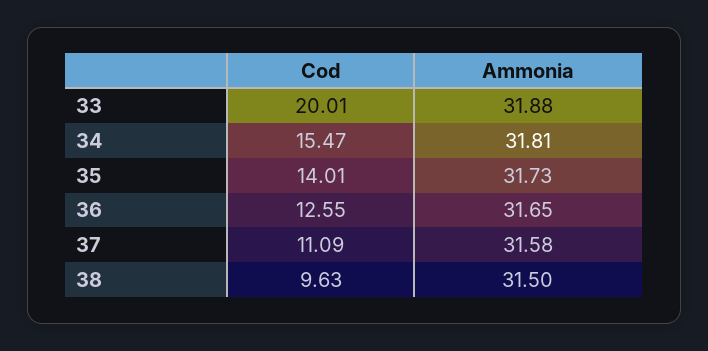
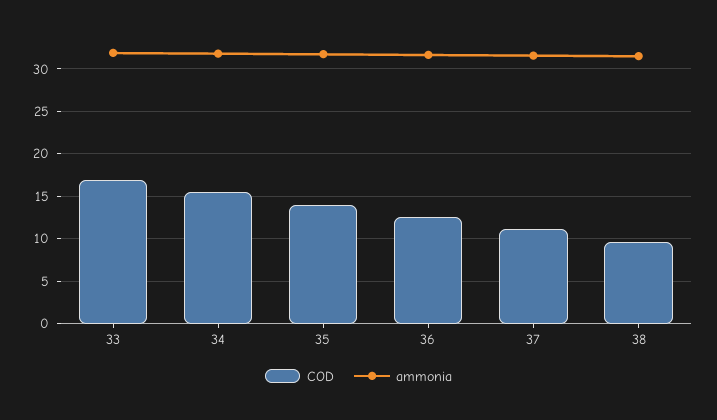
Cod, 33: 20.01 -> 17

